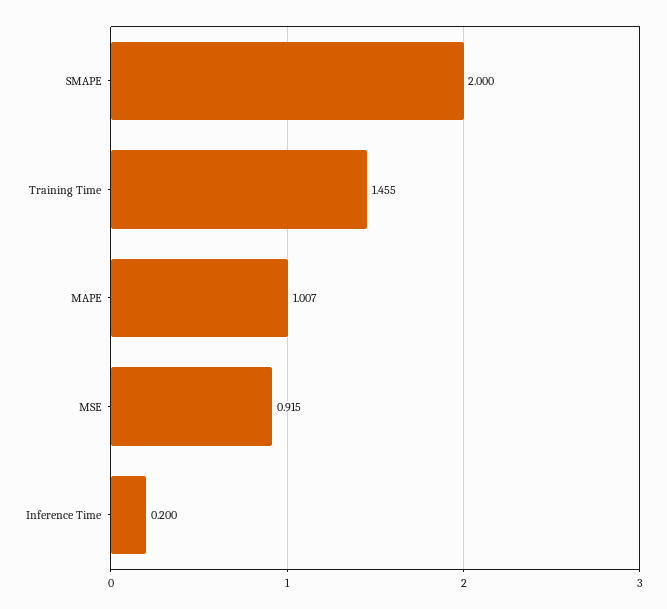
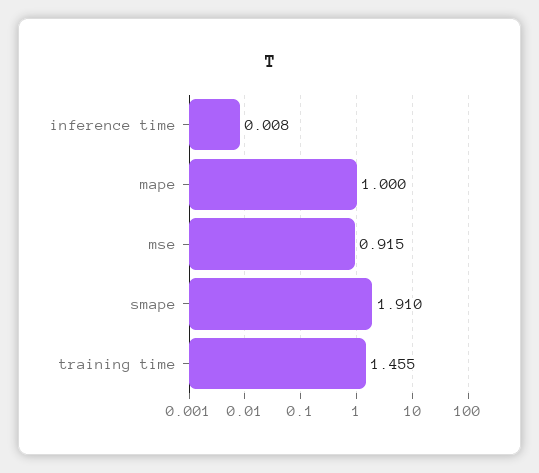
SMAPE: 2 -> 1.91
MAPE: 1.007 -> 1
Inference Time: 0.2 -> 0.008

